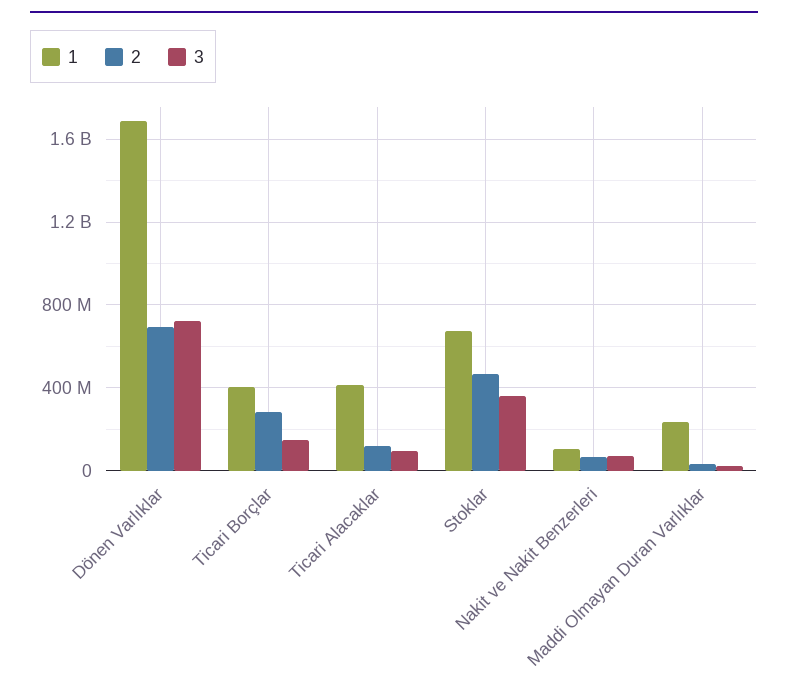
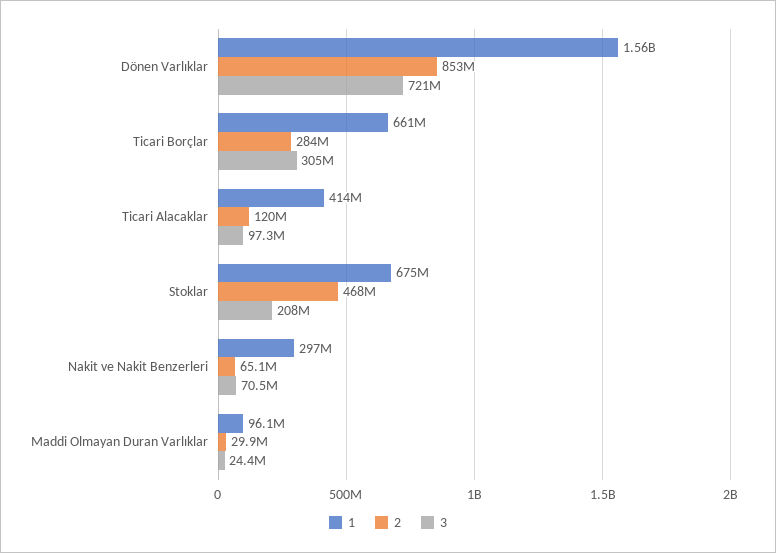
1, Dönen Varlıklar: 1700000000 -> 1560000000
2, Dönen Varlıklar: 700000000 -> 853000000
1, Ticari Borçlar: 400000000 -> 661000000
3, Ticari Borçlar: 150000000 -> 305000000
3, Stoklar: 350000000 -> 208000000
1, Nakit ve Nakit Benzerleri: 100000000 -> 297000000
1, Maddi Olmayan Duran Varlıklar: 250000000 -> 96100000

